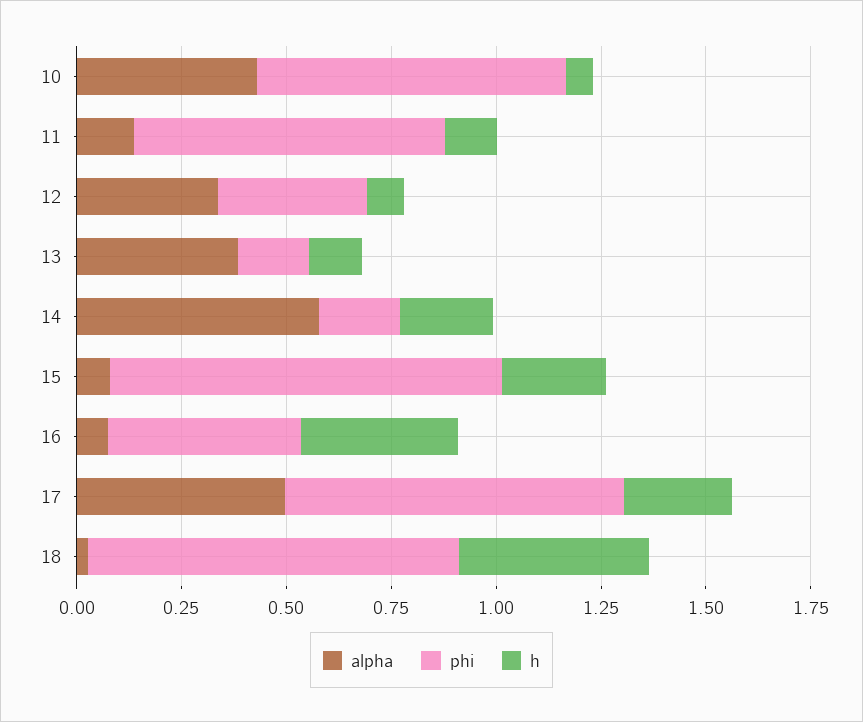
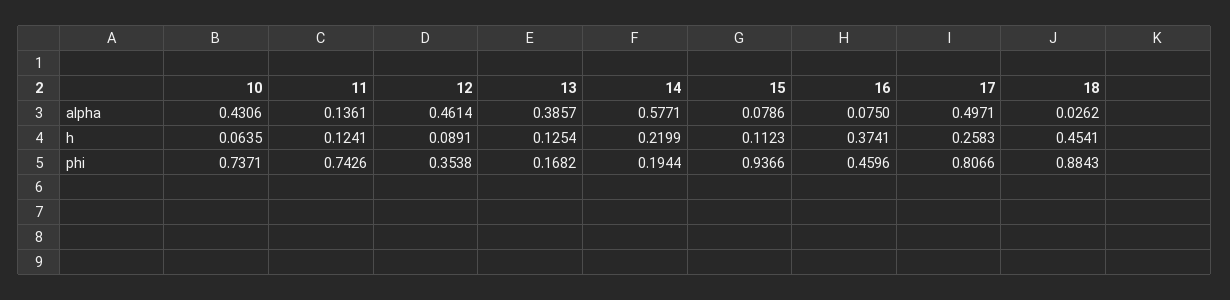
alpha, 12: 0.35 -> 0.4614
h, 15: 0.25 -> 0.1123

